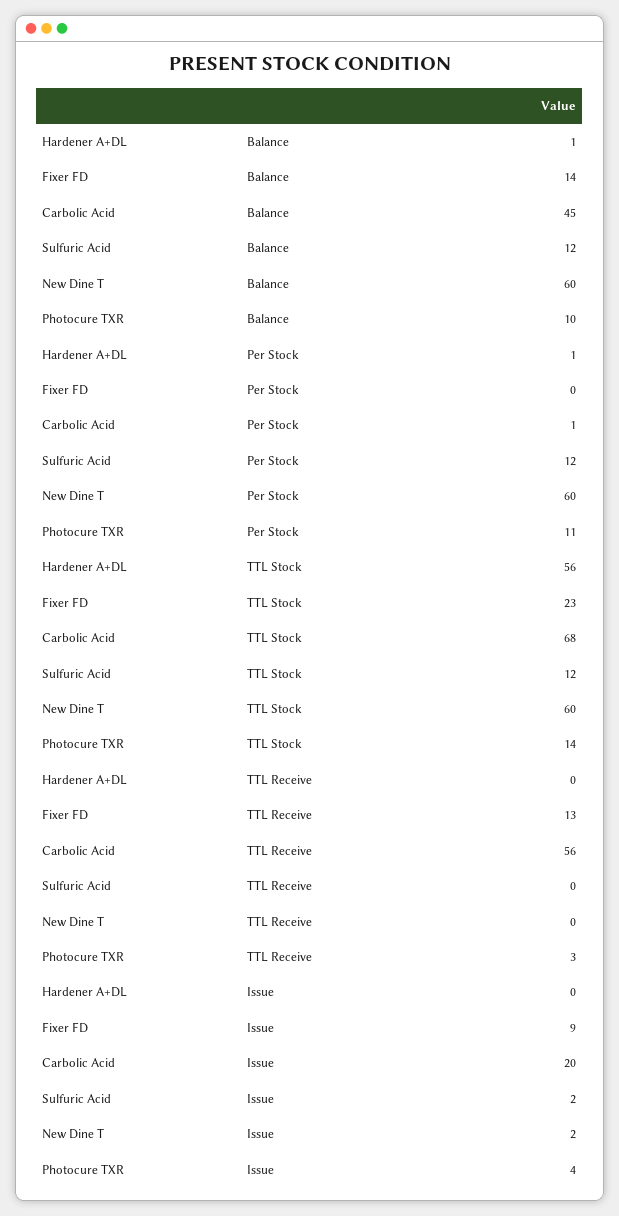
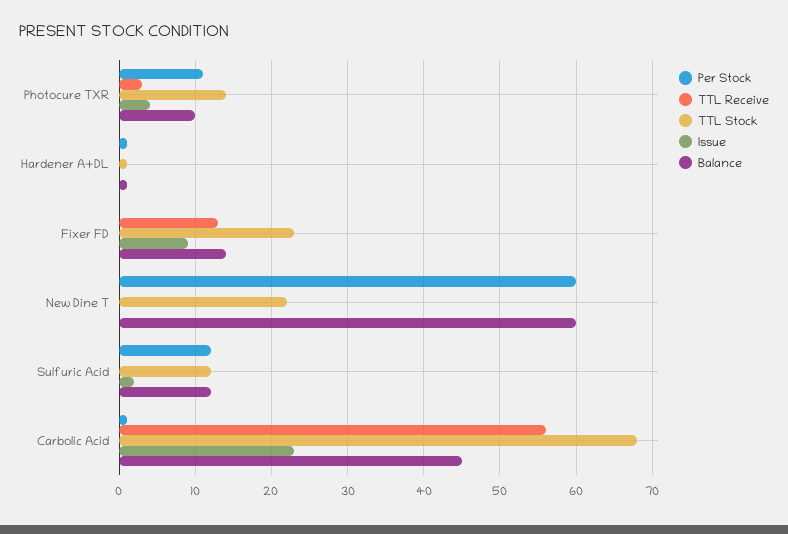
TTL Stock, Hardener A+DL: 56 -> 1
TTL Stock, New Dine T: 60 -> 22
Issue, Carbolic Acid: 20 -> 23
Issue, New Dine T: 2 -> 0

